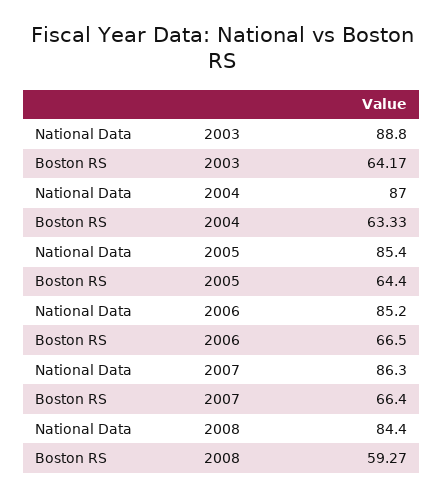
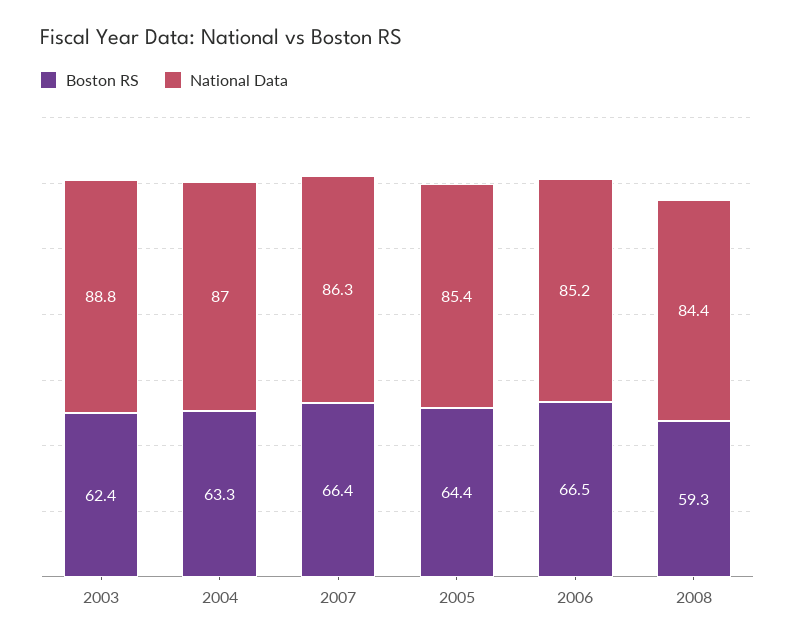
Boston RS, 2003: 64.17 -> 62.4

